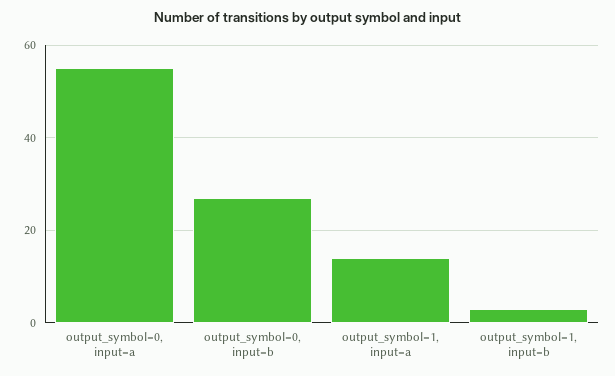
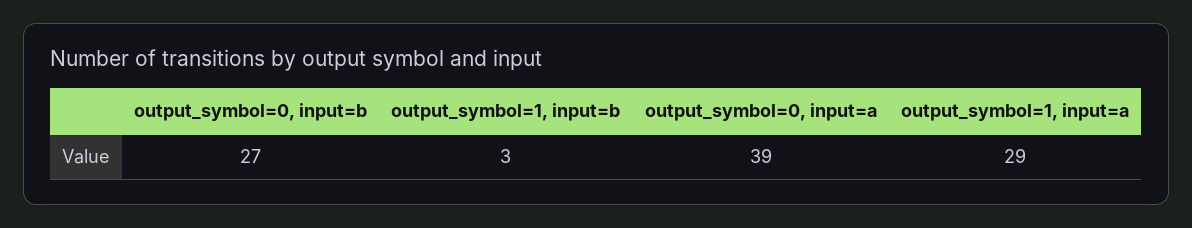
output_symbol=0, input=a: 55 -> 39
output_symbol=1, input=a: 15 -> 29

